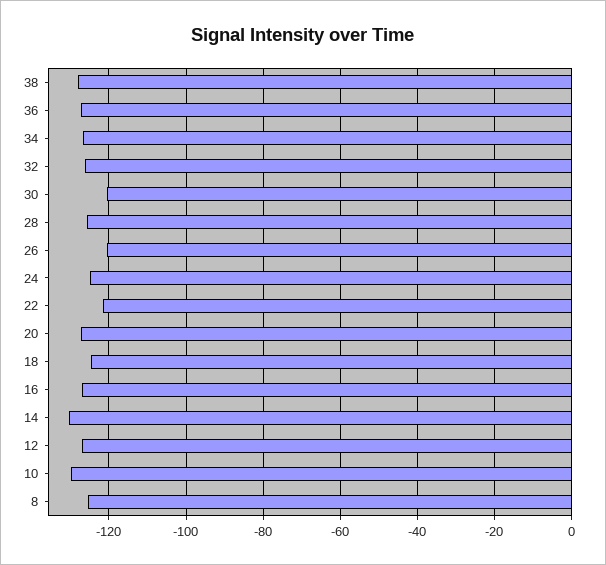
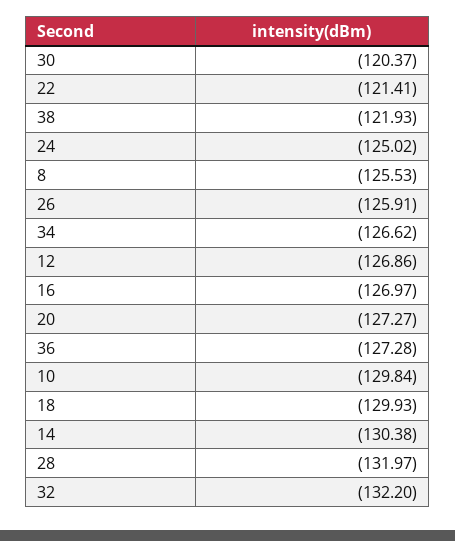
38: -128 -> -121.93
32: -126 -> -132.2
28: -126 -> -131.97
26: -120 -> -125.91
18: -124 -> -129.93

